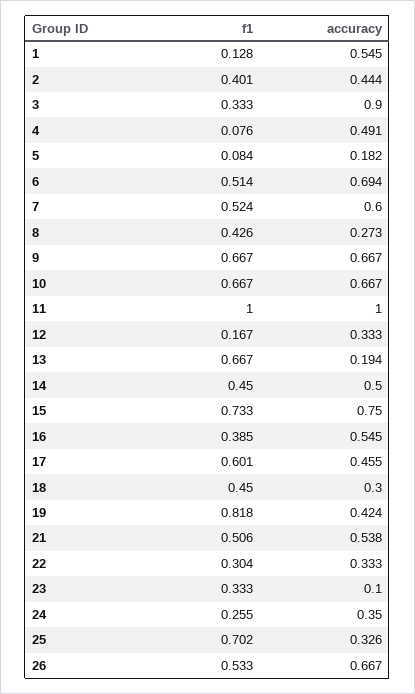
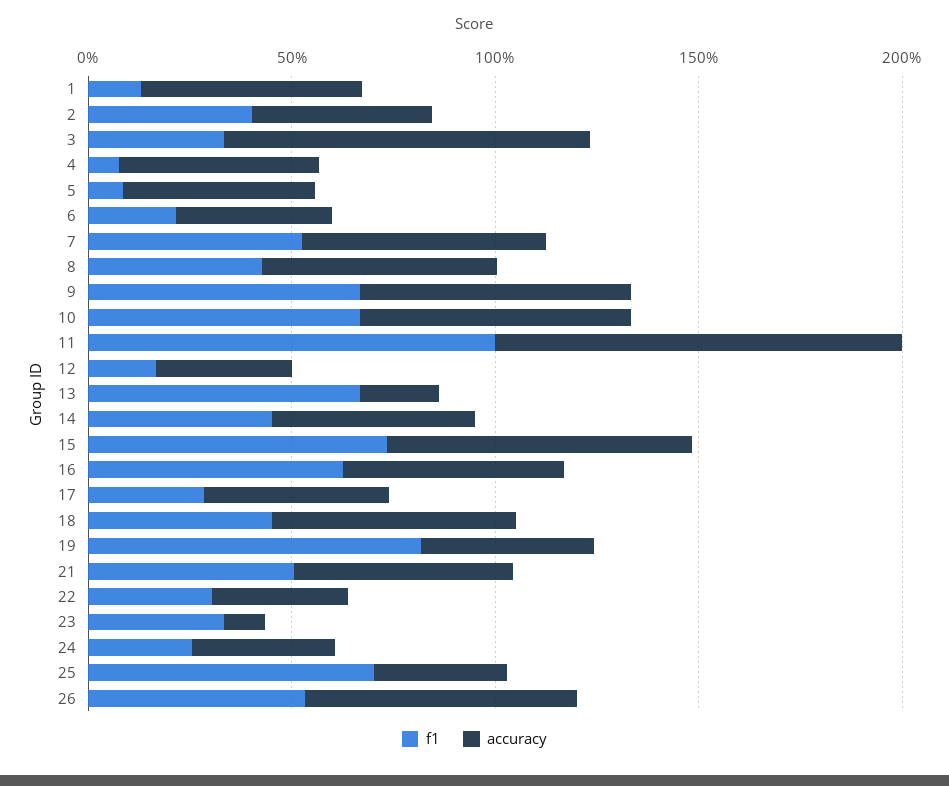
accuracy, 5: 0.182 -> 0.5
f1, 6: 0.514 -> 0.2
accuracy, 6: 0.694 -> 0.4
accuracy, 8: 0.273 -> 0.6
f1, 16: 0.385 -> 0.6
f1, 17: 0.601 -> 0.3
accuracy, 18: 0.3 -> 0.6

